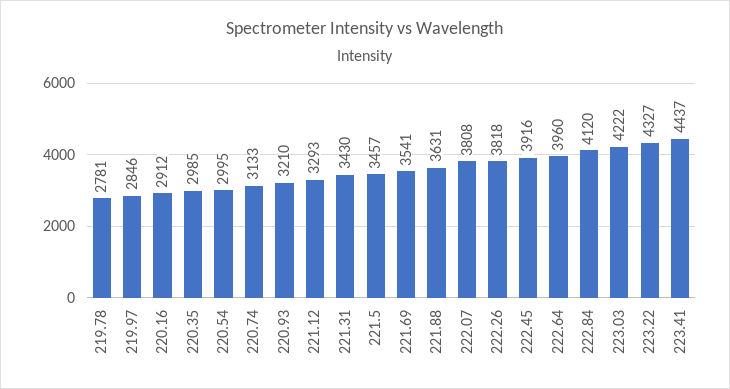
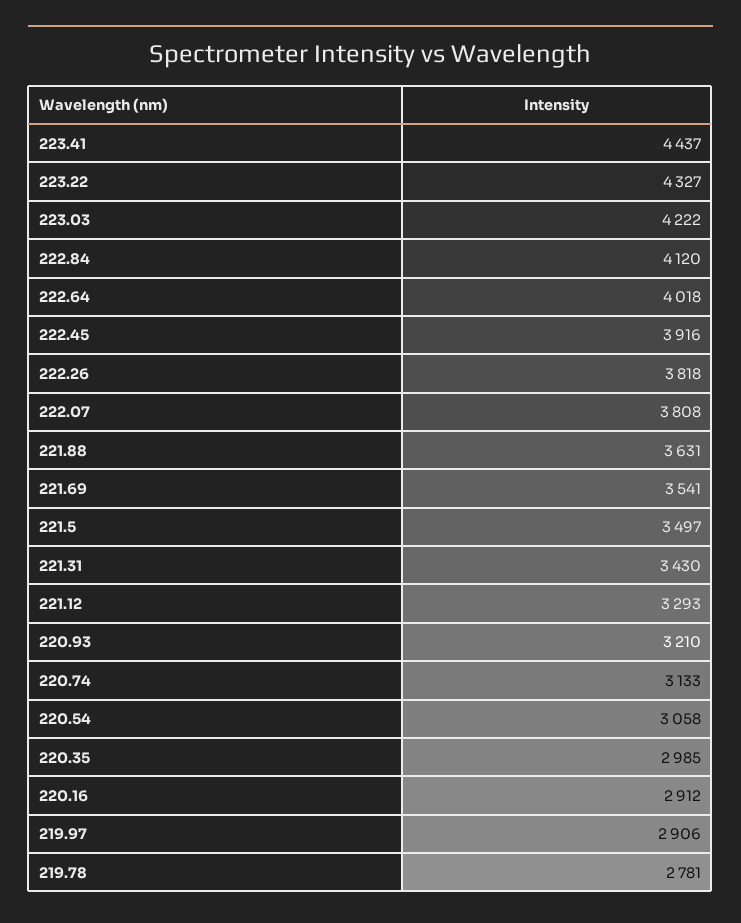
219.97: 2846 -> 2906
220.54: 2995 -> 3058
221.5: 3457 -> 3497
222.64: 3960 -> 4018

